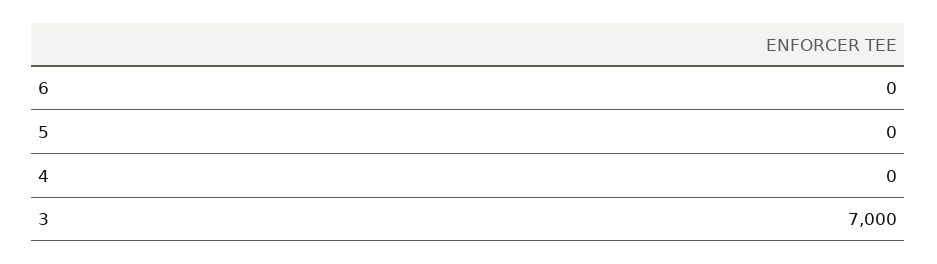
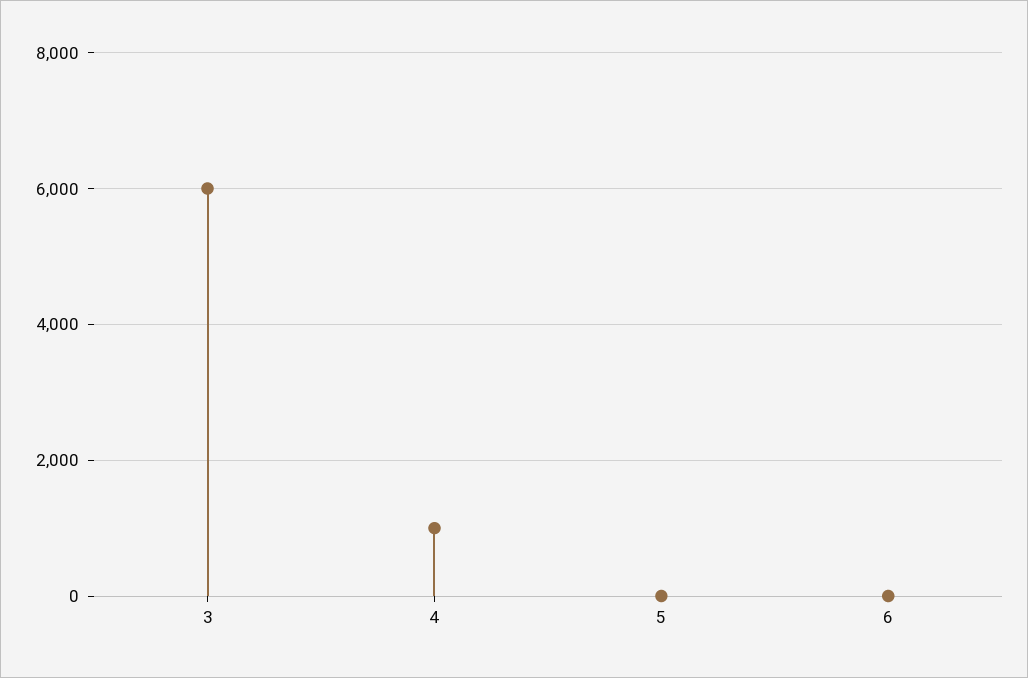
4: 0 -> 1000
3: 7000 -> 6000

